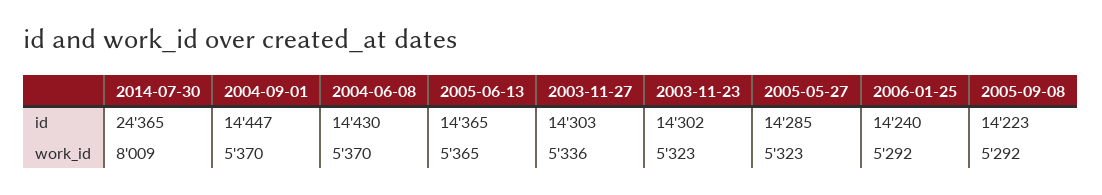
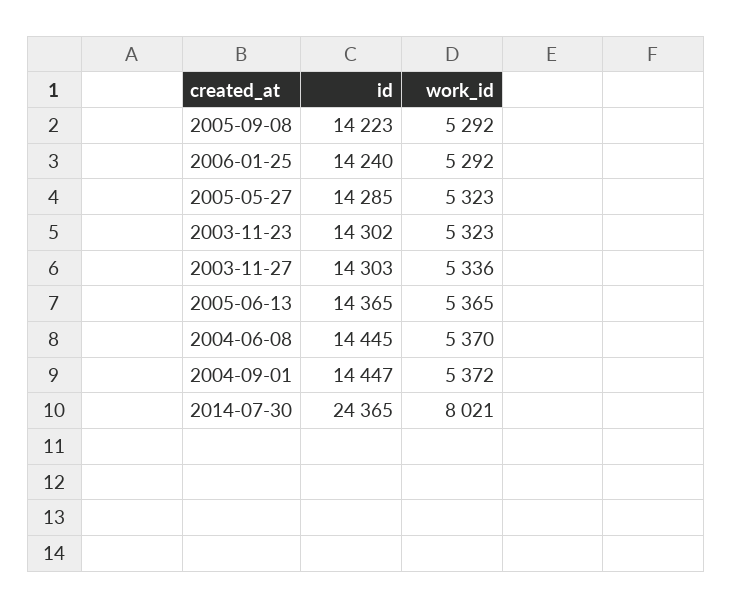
2004-06-08, id: 14430 -> 14445
2014-07-30, work_id: 8009 -> 8021
2004-09-01, work_id: 5370 -> 5372

